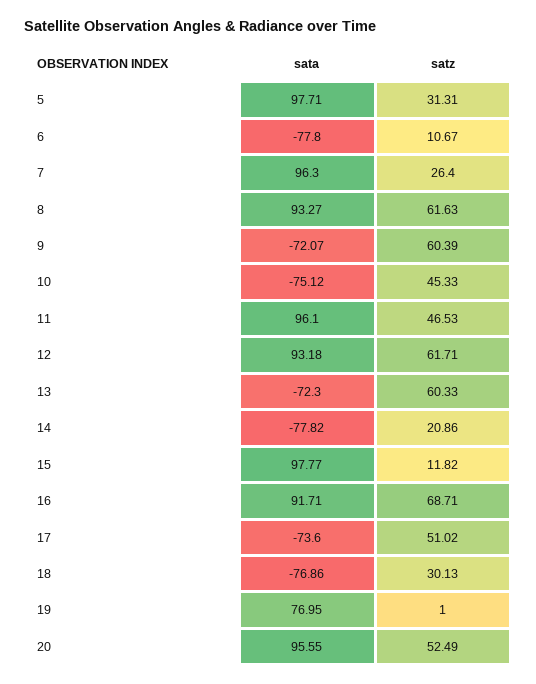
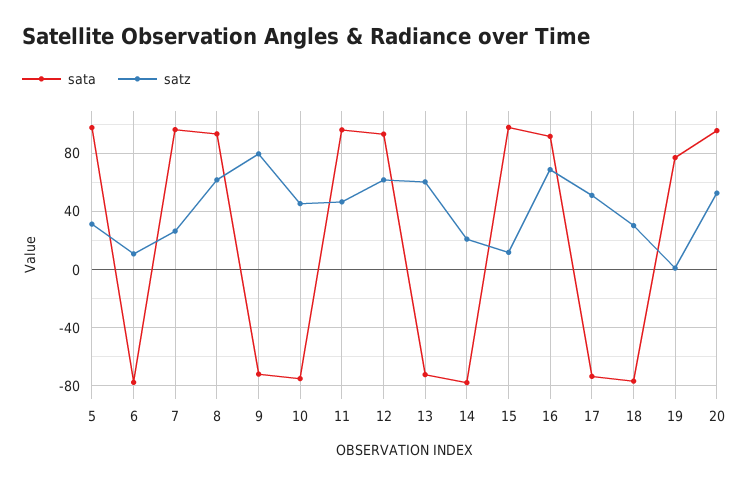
satz, 9: 60.39 -> 80

